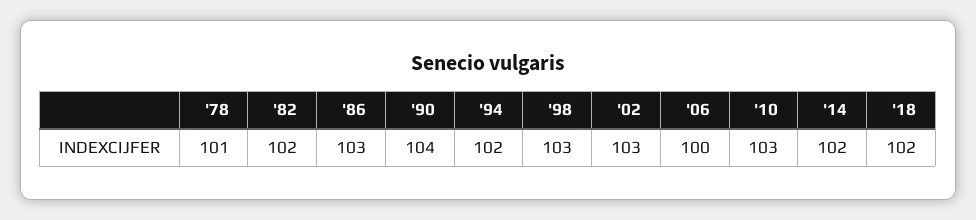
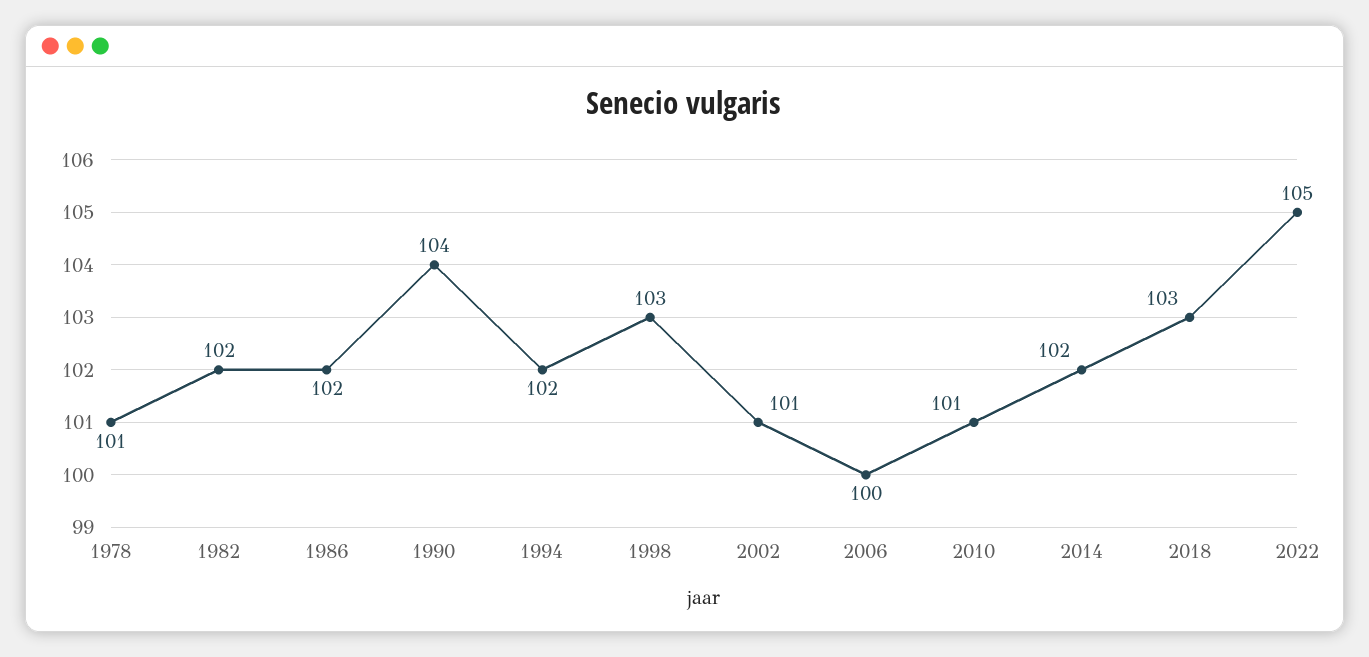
'86: 103 -> 102
'02: 103 -> 101
'10: 103 -> 101
'18: 102 -> 103
2022: none -> 105

